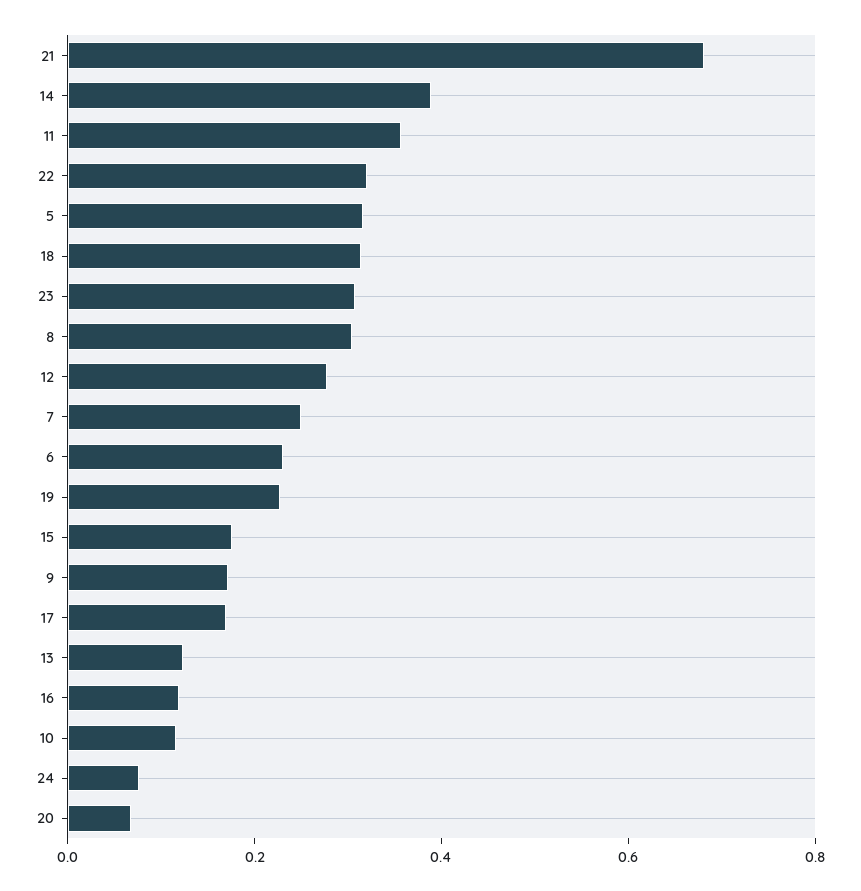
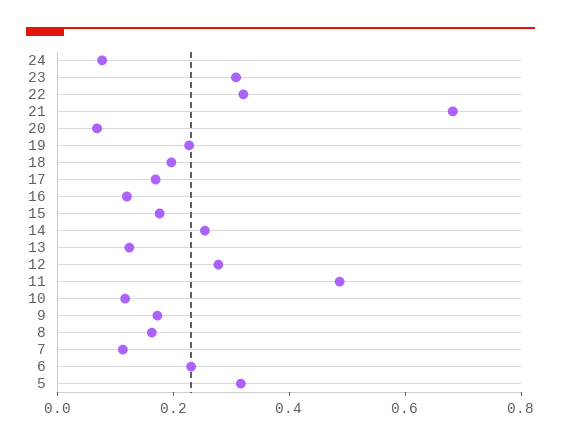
14: 0.4 -> 0.25
11: 0.35 -> 0.5
18: 0.3 -> 0.2
8: 0.3 -> 0.15
7: 0.25 -> 0.1

